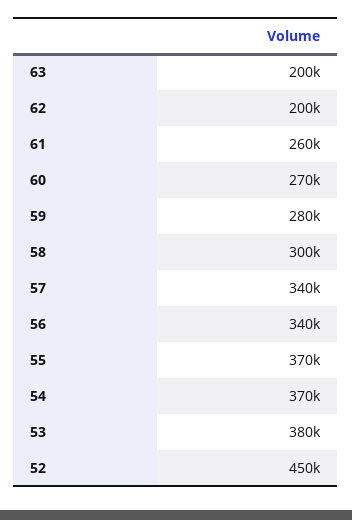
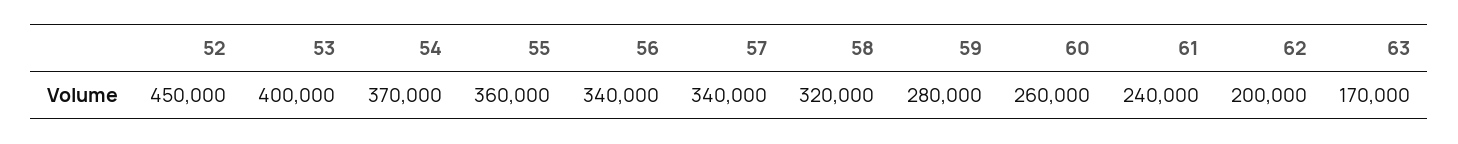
63: 200000 -> 170000
61: 260000 -> 240000
60: 270000 -> 260000
58: 300000 -> 320000
55: 370000 -> 360000
53: 380000 -> 400000

